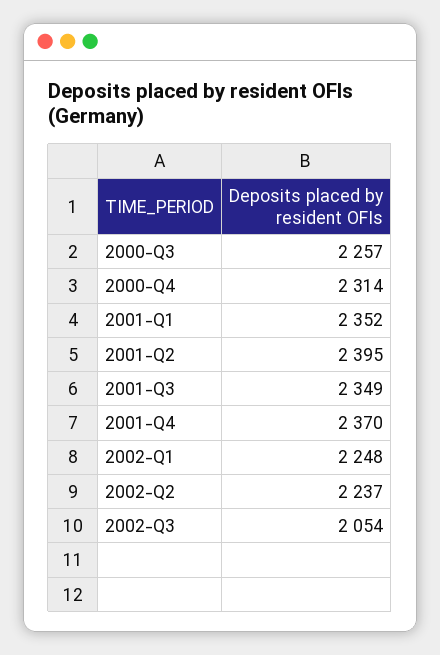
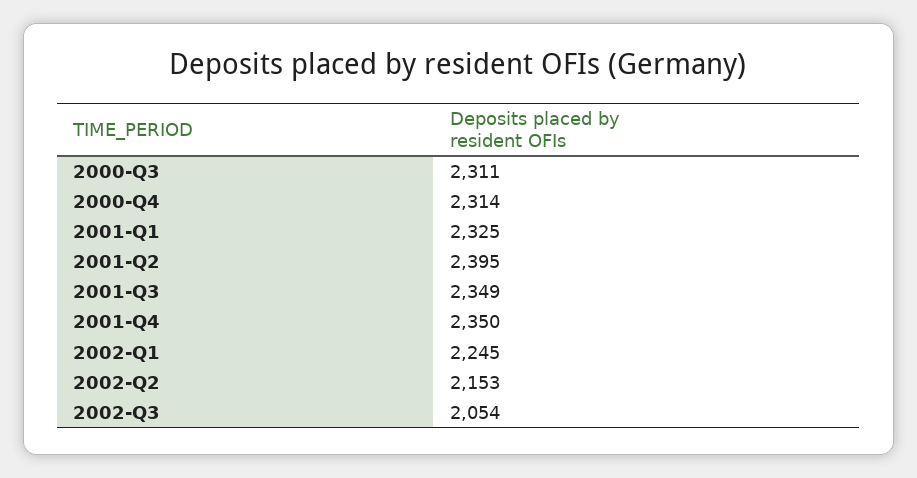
2000-Q3: 2257 -> 2311
2001-Q1: 2352 -> 2325
2001-Q4: 2370 -> 2350
2002-Q1: 2248 -> 2245
2002-Q2: 2237 -> 2153

